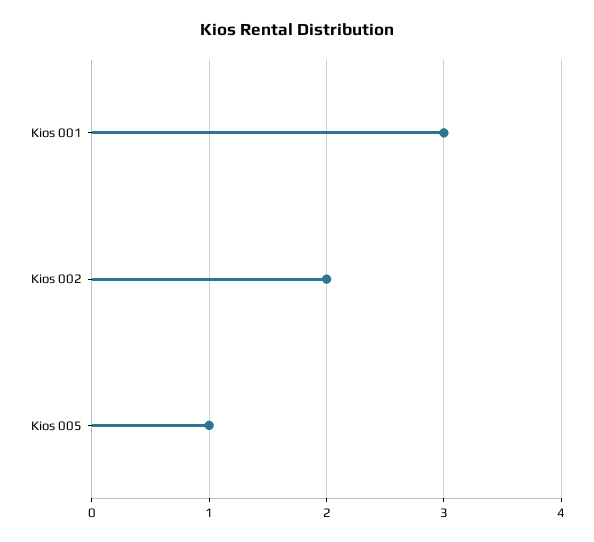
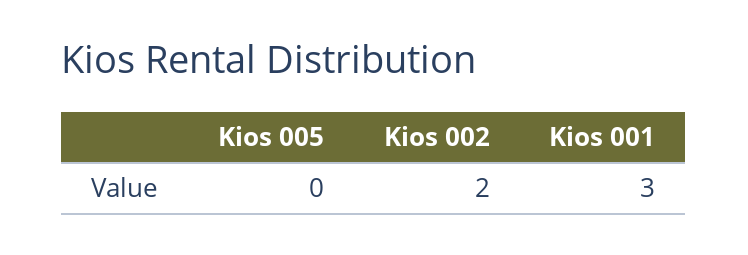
Kios 005: 1 -> 0

